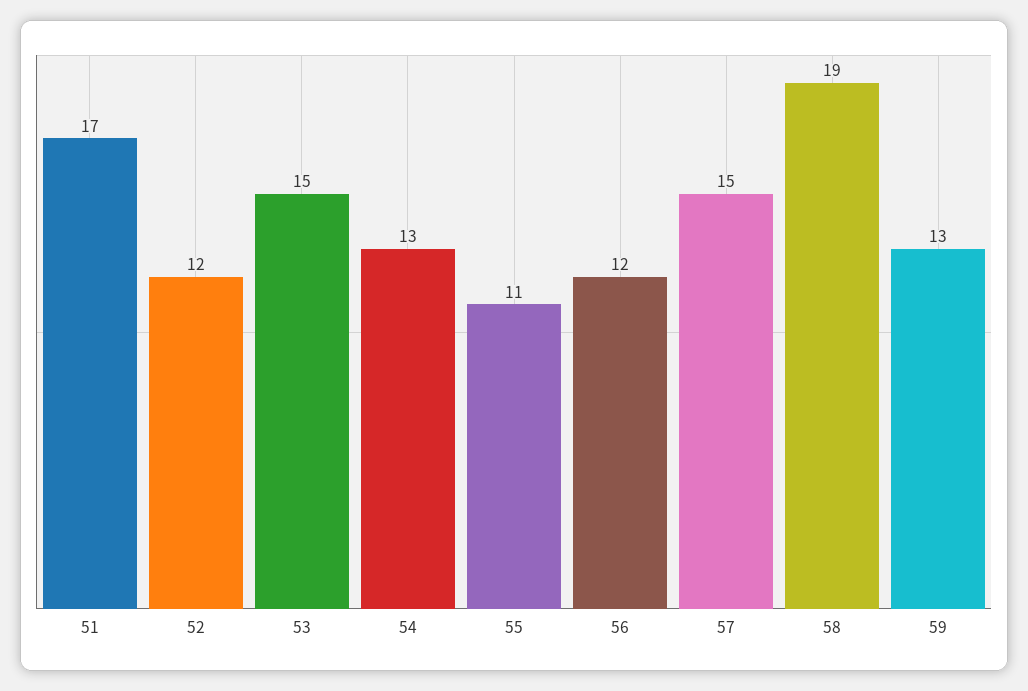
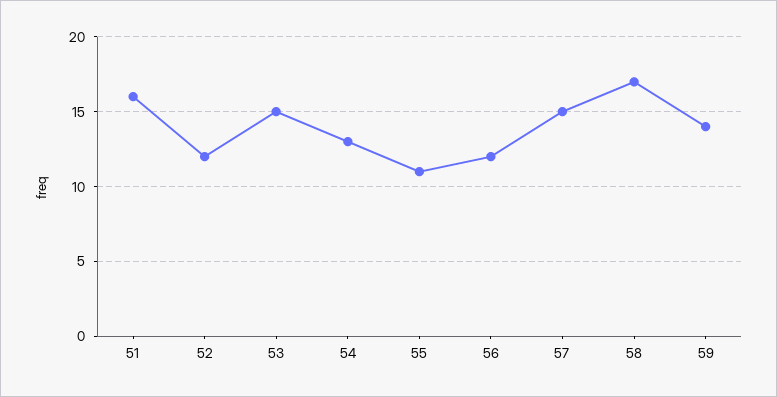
51: 17 -> 16
58: 19 -> 17
59: 13 -> 14

